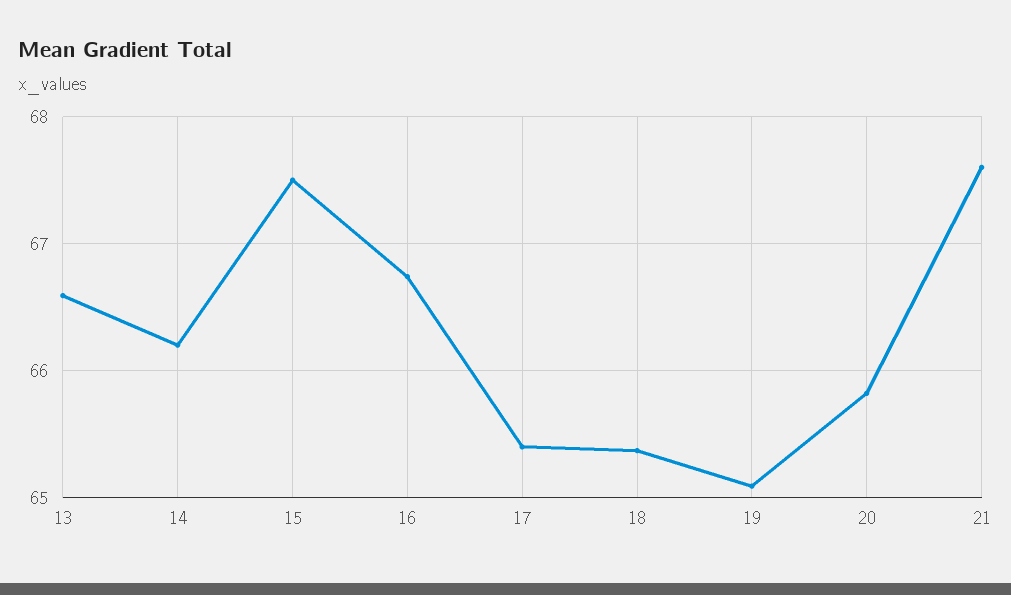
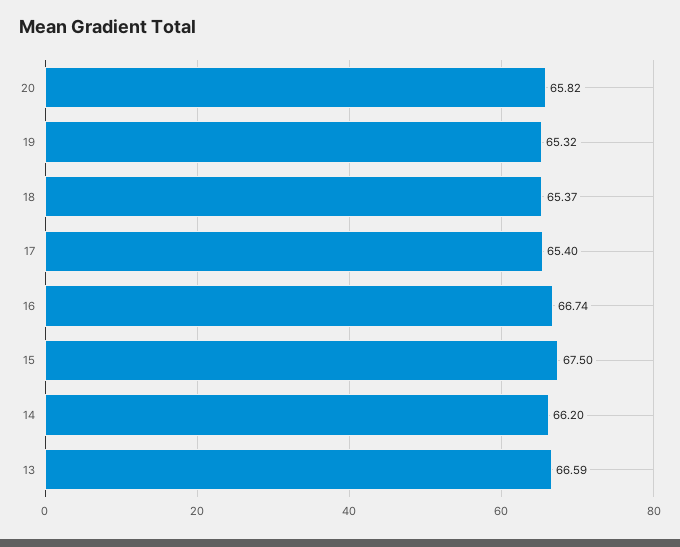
19: 65.1 -> 65.32
21: 67.6 -> none

